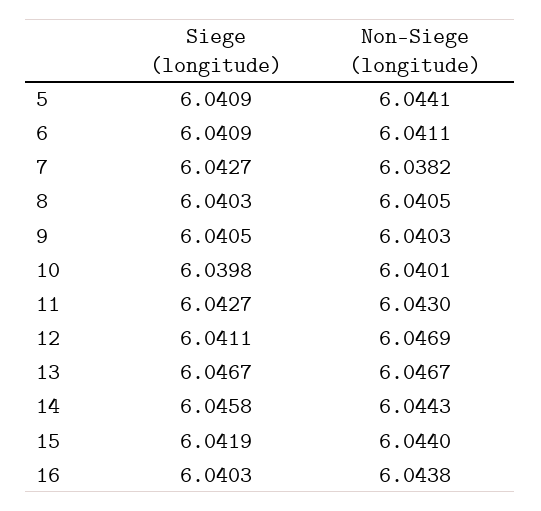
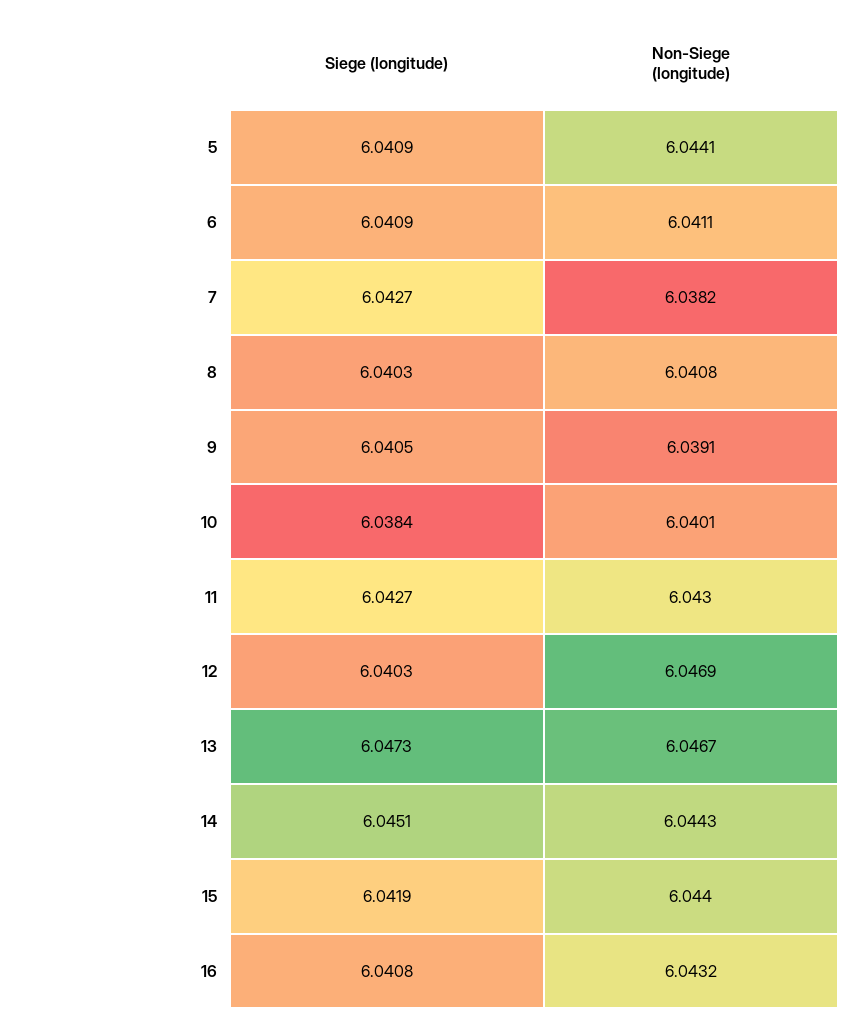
Non-Siege (longitude), 8: 6.0405 -> 6.0408
Non-Siege (longitude), 9: 6.0403 -> 6.0391
Siege (longitude), 10: 6.0398 -> 6.0384
Siege (longitude), 12: 6.0411 -> 6.0403
Siege (longitude), 13: 6.0467 -> 6.0473
Siege (longitude), 14: 6.0458 -> 6.0451
Siege (longitude), 16: 6.0403 -> 6.0408
Non-Siege (longitude), 16: 6.0438 -> 6.0432

